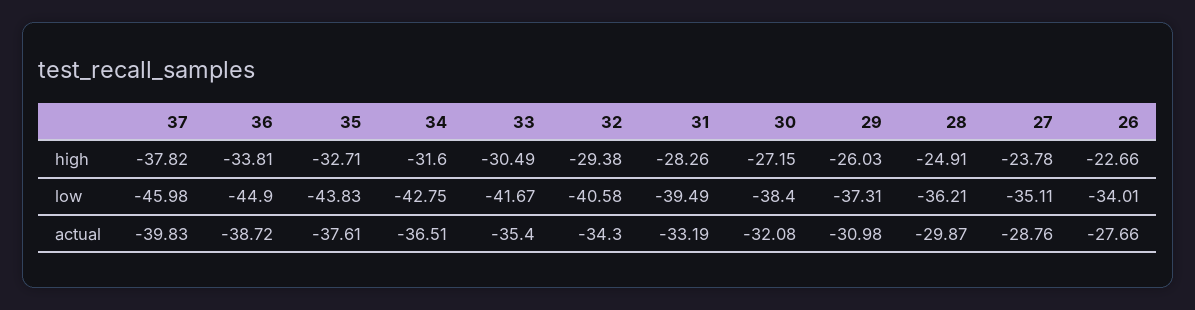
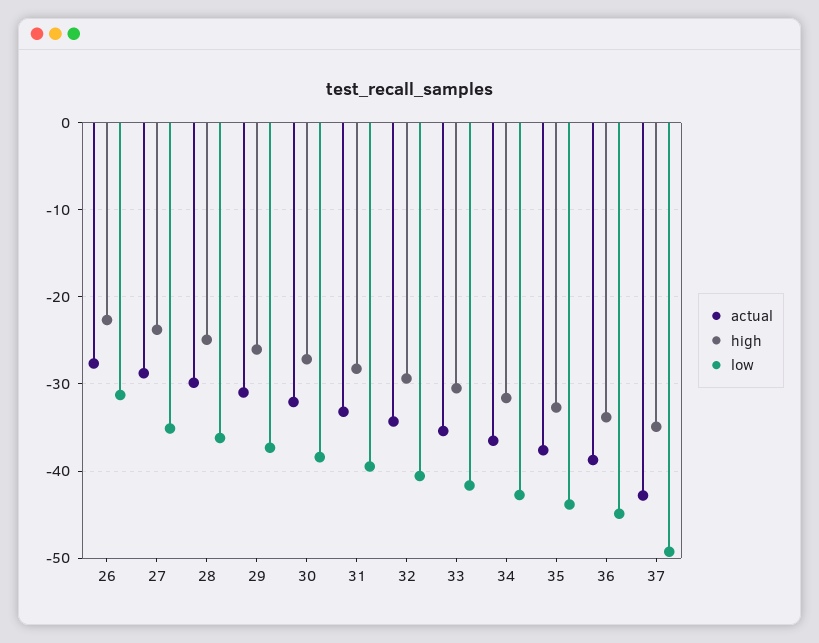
high, 37: -37.82 -> -35
low, 37: -45.98 -> -49
low, 26: -34.01 -> -31
actual, 37: -39.83 -> -43

